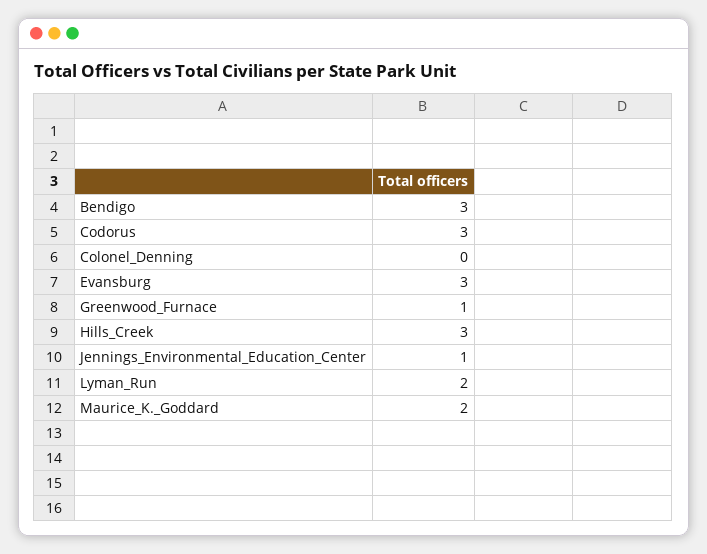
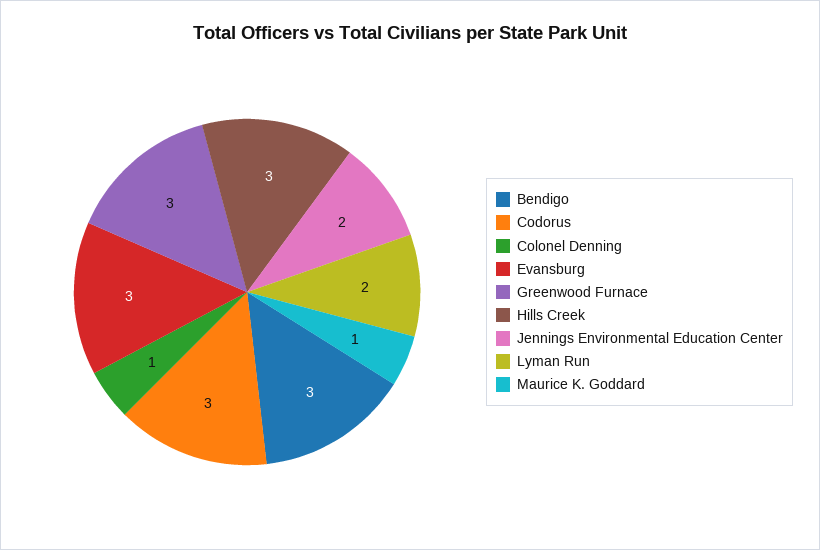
Colonel_Denning: 0 -> 1
Greenwood_Furnace: 1 -> 3
Jennings_Environmental_Education_Center: 1 -> 2
Maurice_K._Goddard: 2 -> 1

